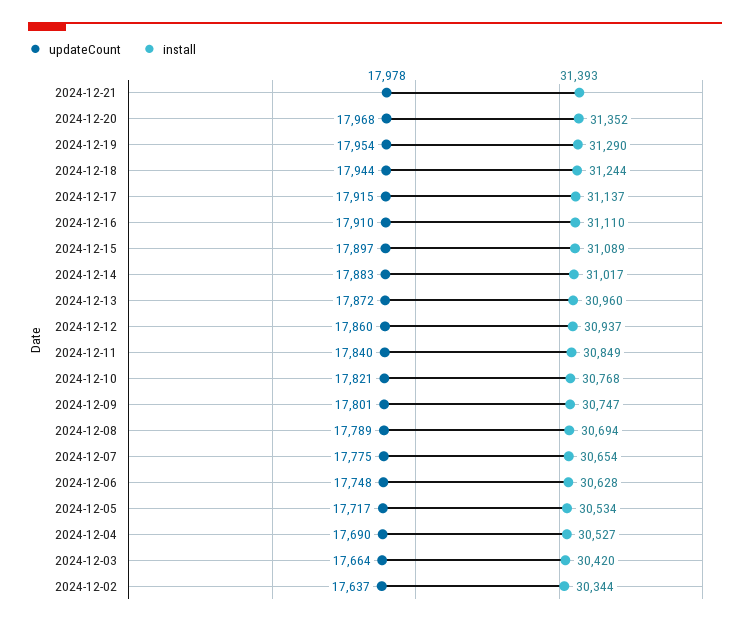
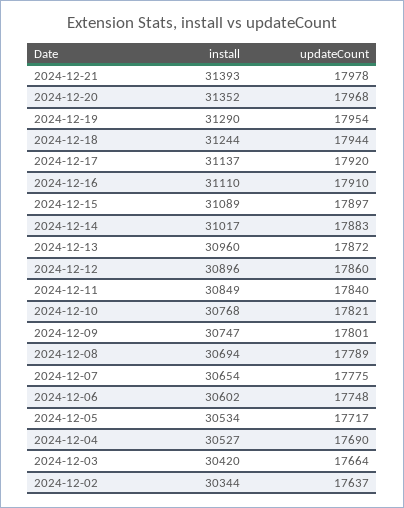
updateCount, 2024-12-17: 17915 -> 17920
install, 2024-12-12: 30937 -> 30896
install, 2024-12-06: 30628 -> 30602

